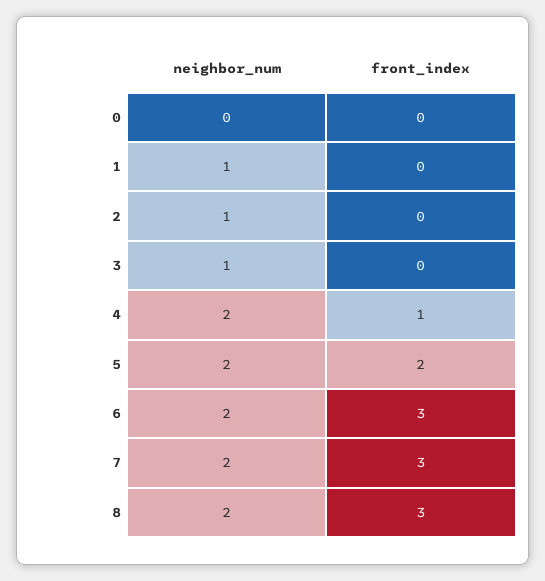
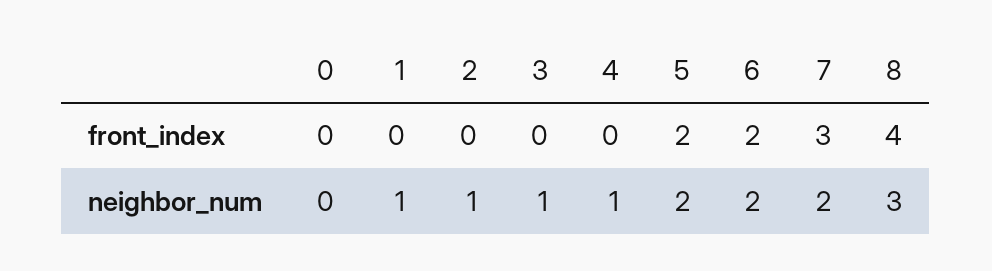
neighbor_num, 4: 2 -> 1
front_index, 4: 1 -> 0
front_index, 6: 3 -> 2
neighbor_num, 8: 2 -> 3
front_index, 8: 3 -> 4

